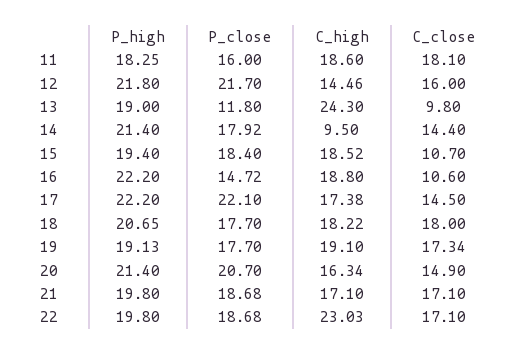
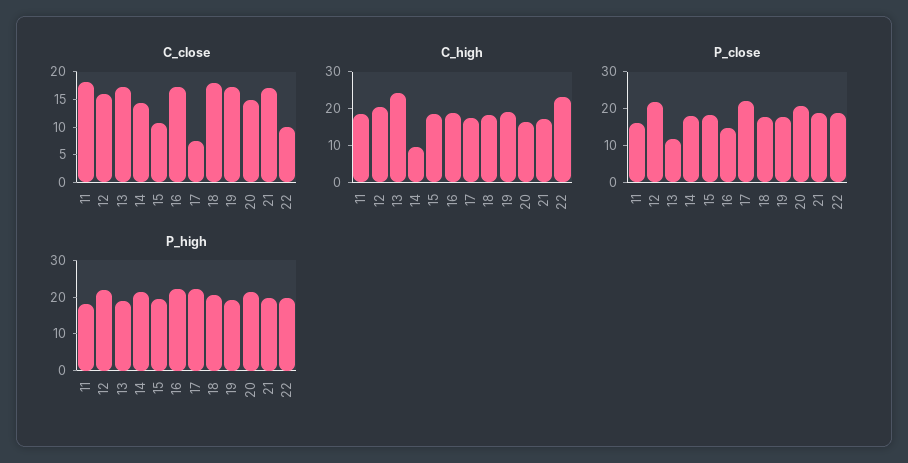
C_high, 12: 14.46 -> 20
C_close, 13: 9.8 -> 17.5
C_close, 16: 10.6 -> 17.5
C_close, 17: 14.5 -> 7.5
C_close, 22: 17.1 -> 10

